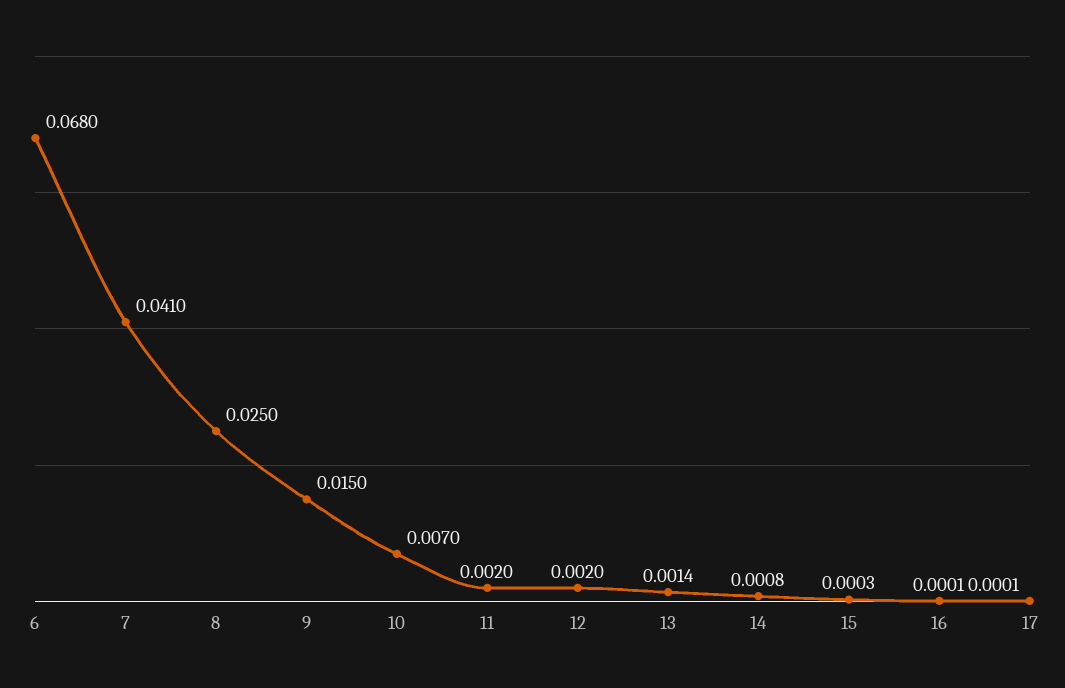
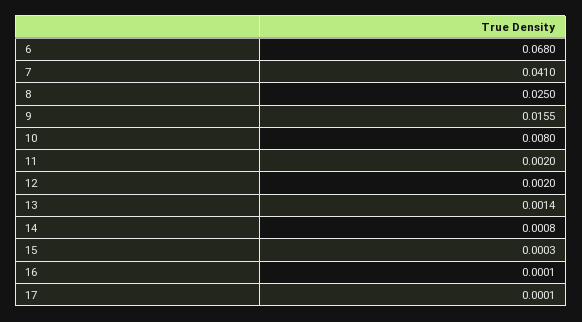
9: 0.015 -> 0.0155
10: 0.007 -> 0.008

